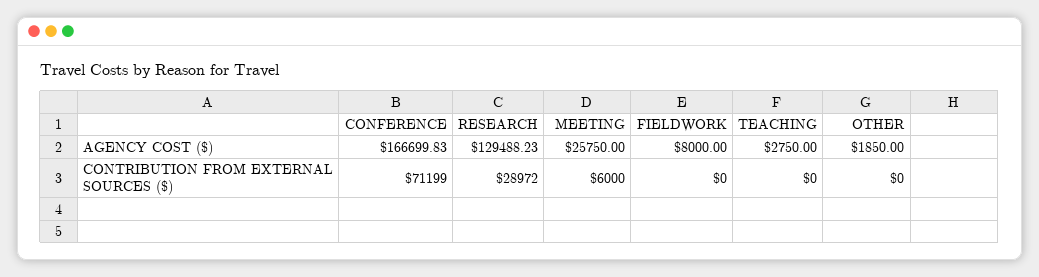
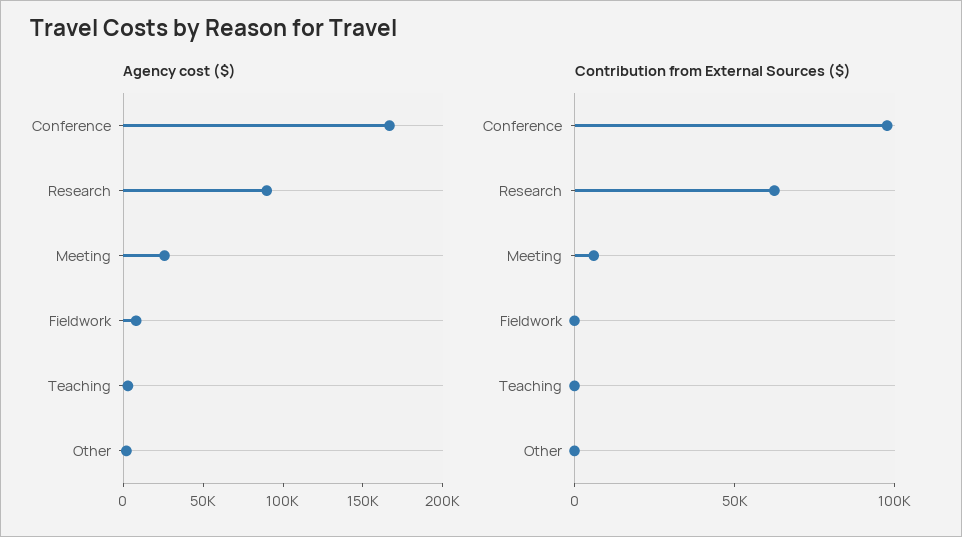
AGENCY COST ($), RESEARCH: 129488.23 -> 90000
CONTRIBUTION FROM EXTERNAL SOURCES ($), CONFERENCE: 71199 -> 100000
CONTRIBUTION FROM EXTERNAL SOURCES ($), RESEARCH: 28972 -> 60000

